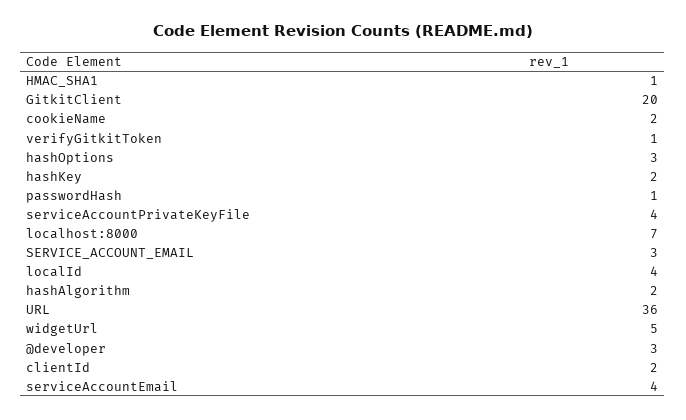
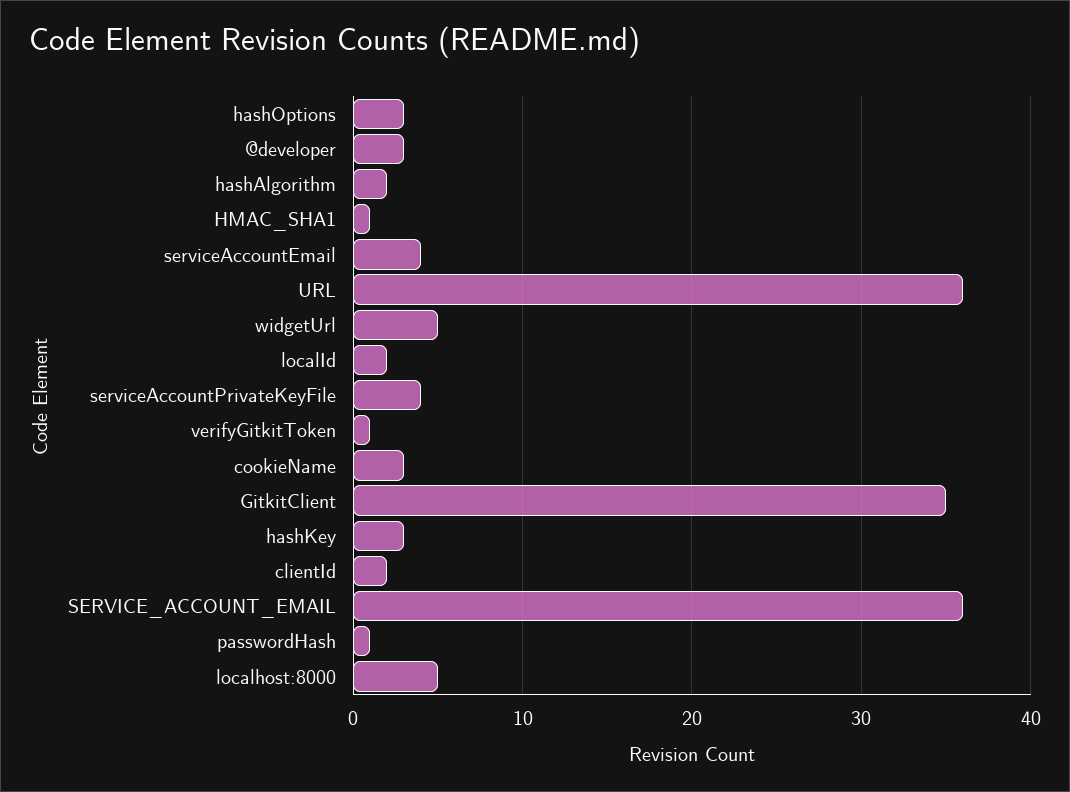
GitkitClient: 20 -> 35
cookieName: 2 -> 3
hashKey: 2 -> 3
localhost:8000: 7 -> 5
SERVICE_ACCOUNT_EMAIL: 3 -> 36
localId: 4 -> 2

